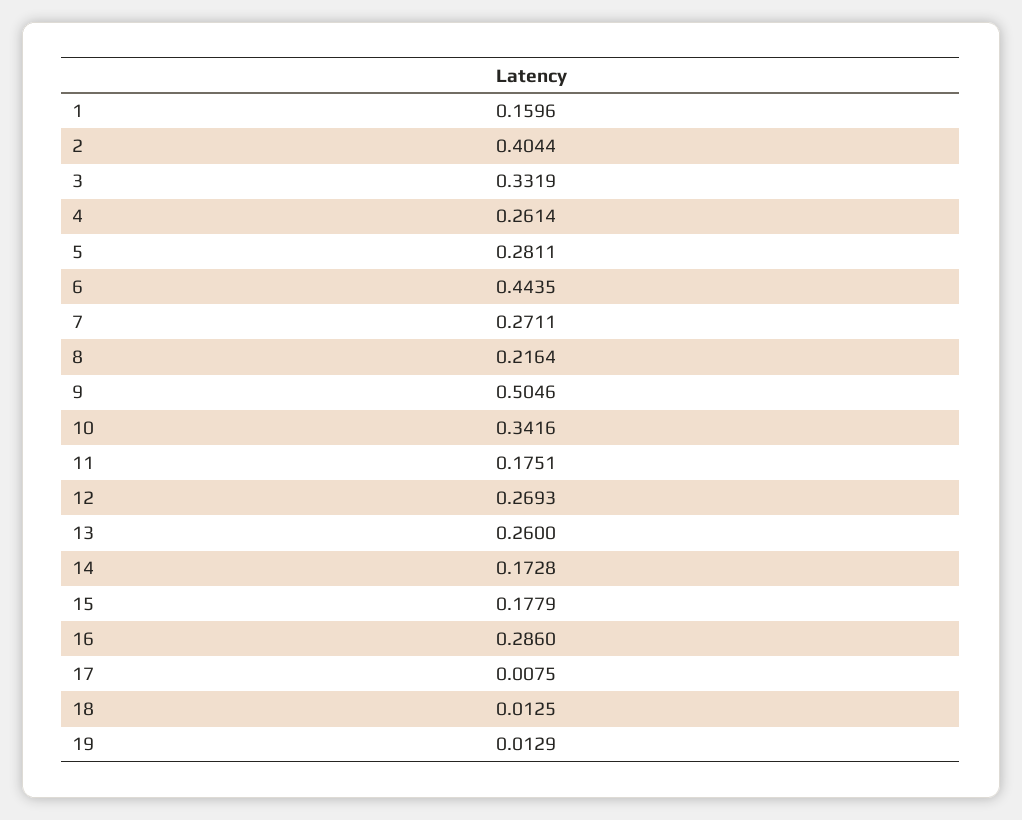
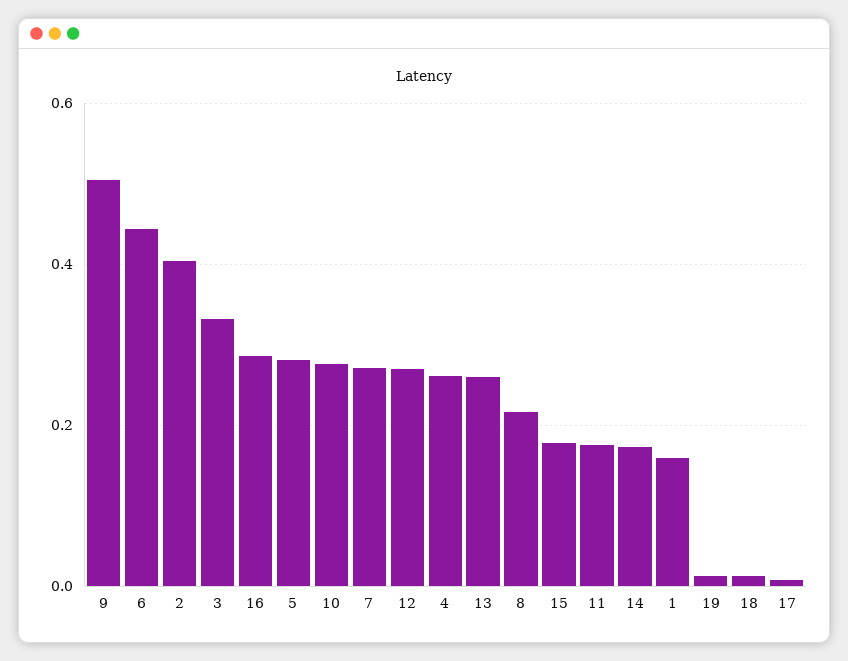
10: 0.3416 -> 0.28

